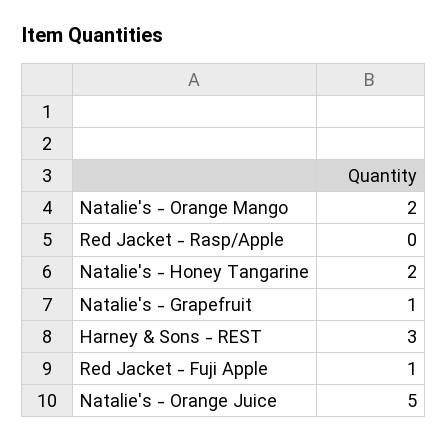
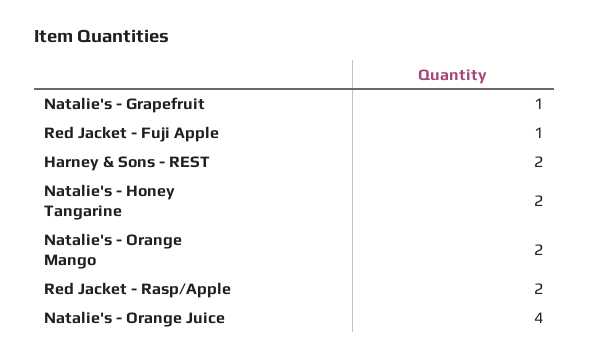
Red Jacket - Rasp/Apple: 0 -> 2
Harney & Sons - REST: 3 -> 2
Natalie's - Orange Juice: 5 -> 4

